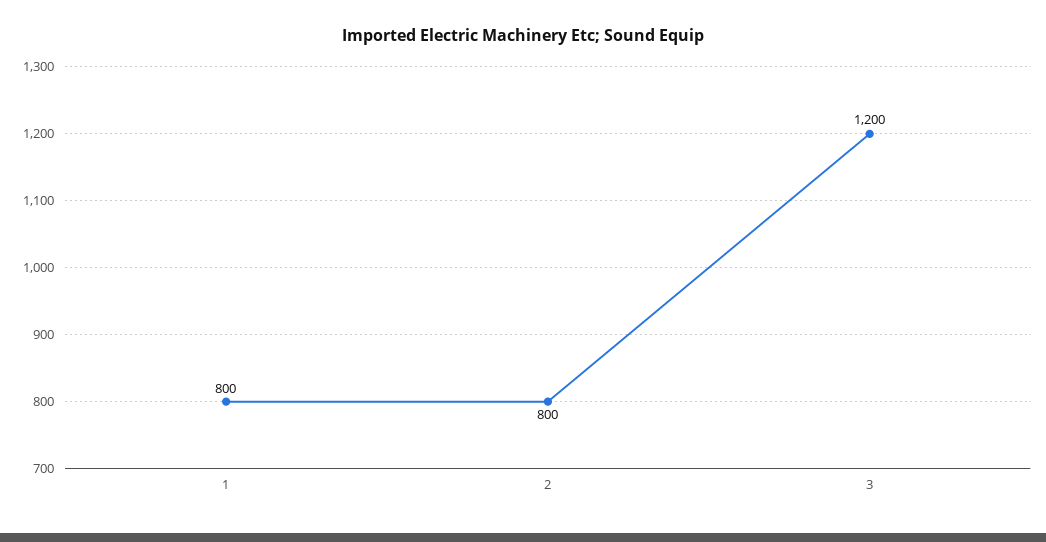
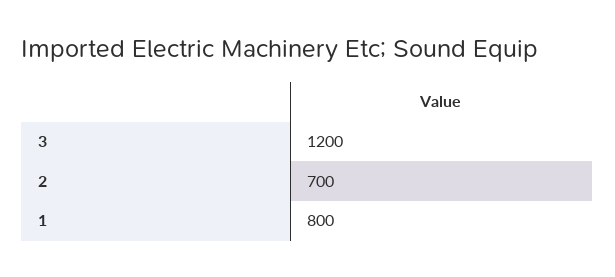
2: 800 -> 700

